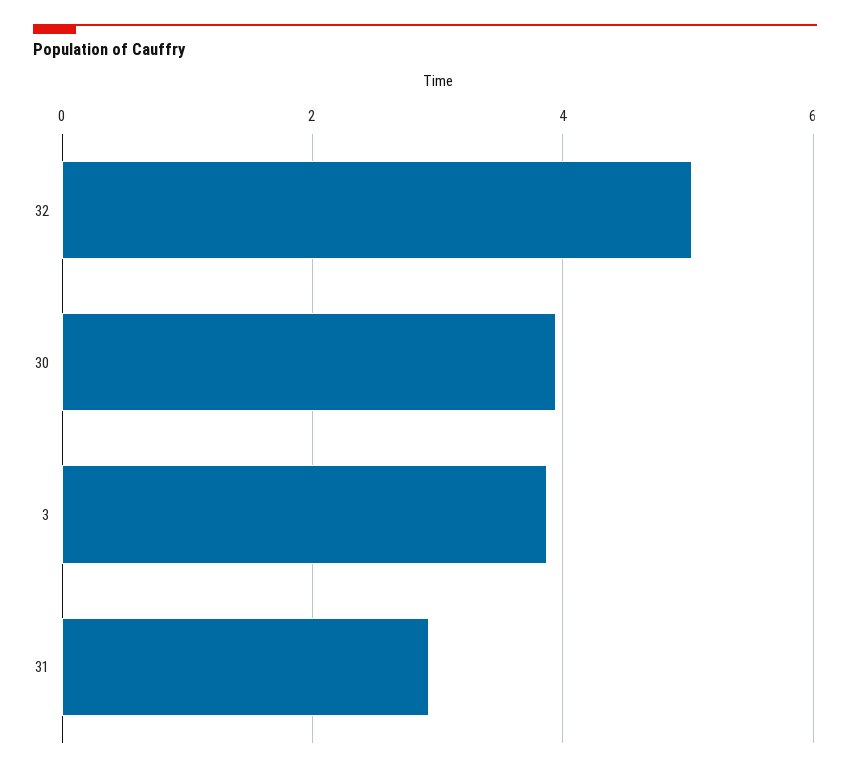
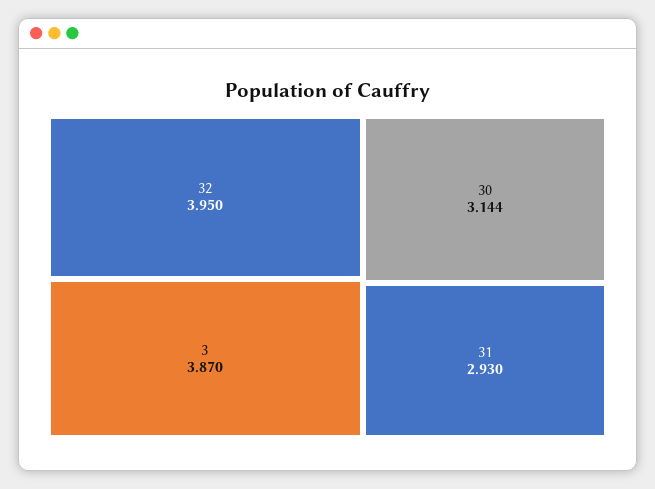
32: 5 -> 3.95
30: 4 -> 3.144

